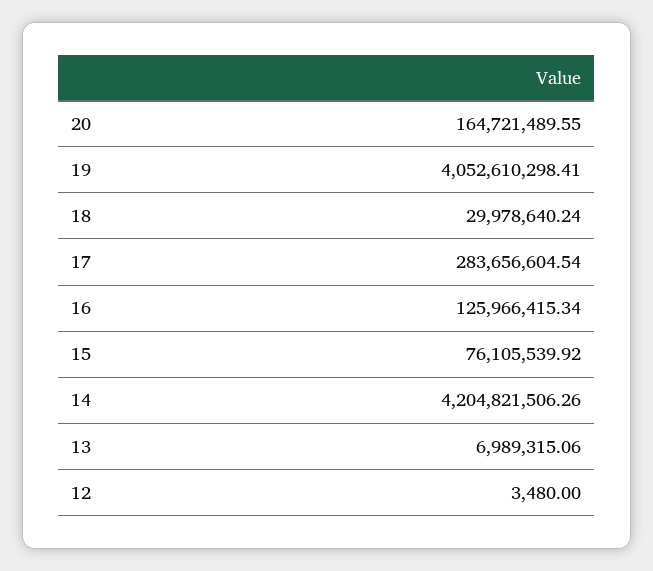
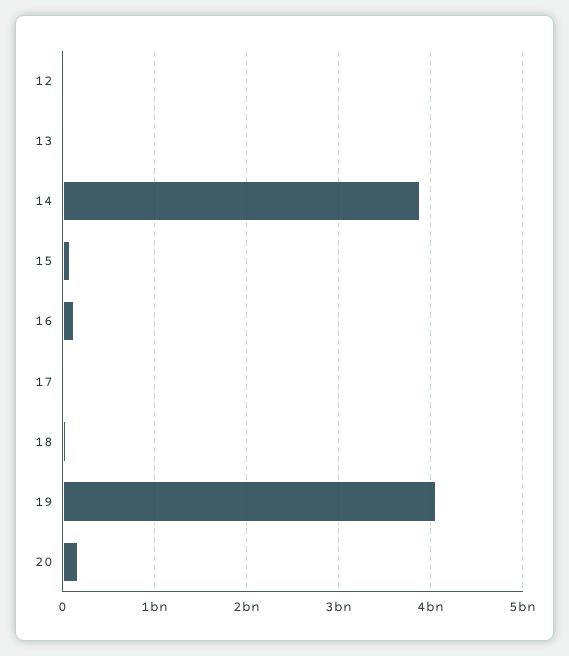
17: 283656604.54 -> 0
14: 4204821506.26 -> 3900000000

